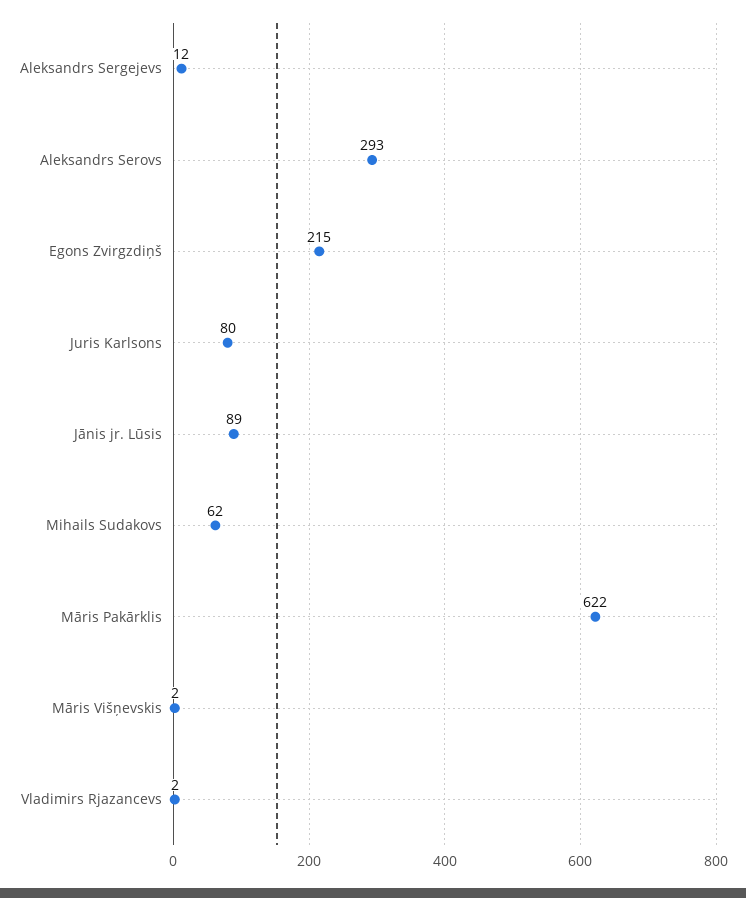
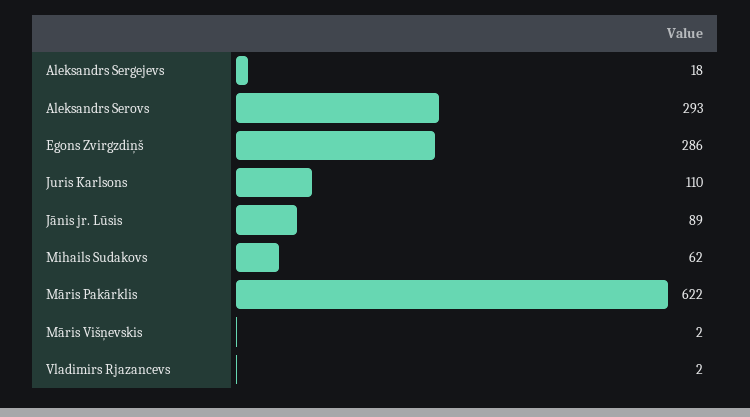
Aleksandrs Sergejevs: 12 -> 18
Egons Zvirgzdiņš: 215 -> 286
Juris Karlsons: 80 -> 110

